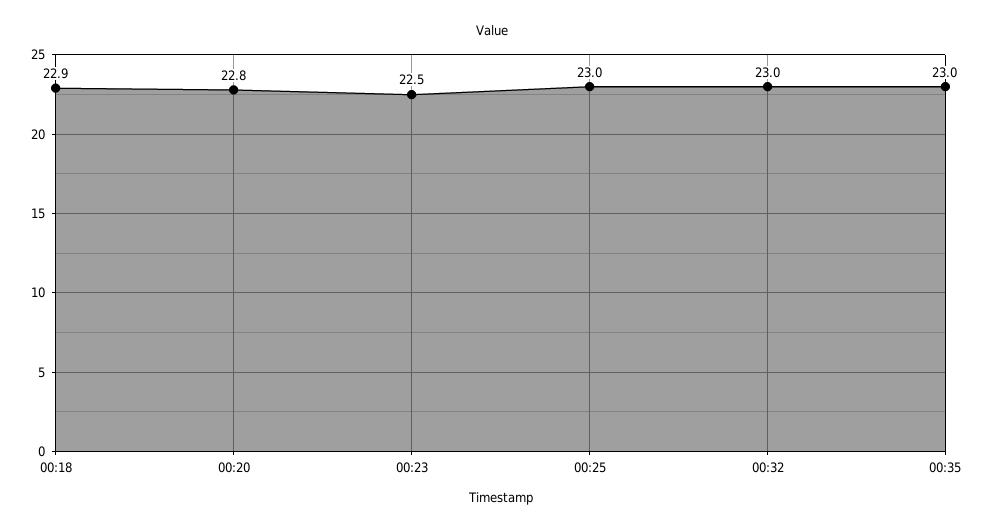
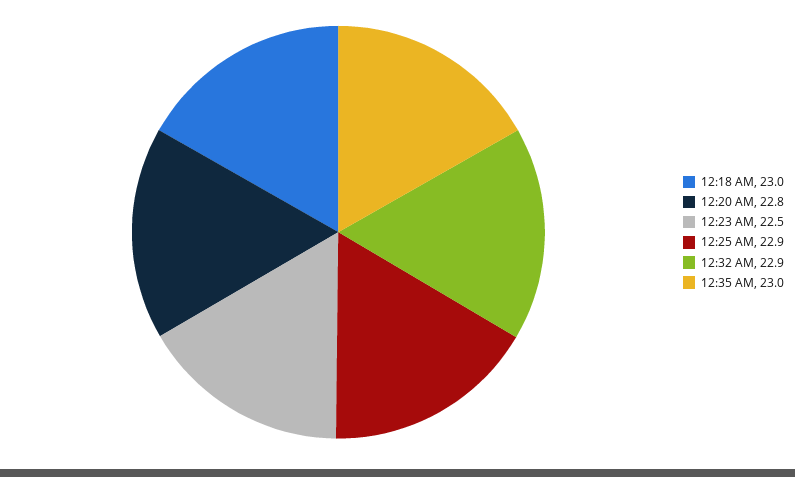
00:18: 22.9 -> 23
00:25: 23 -> 22.9
00:32: 23 -> 22.9

